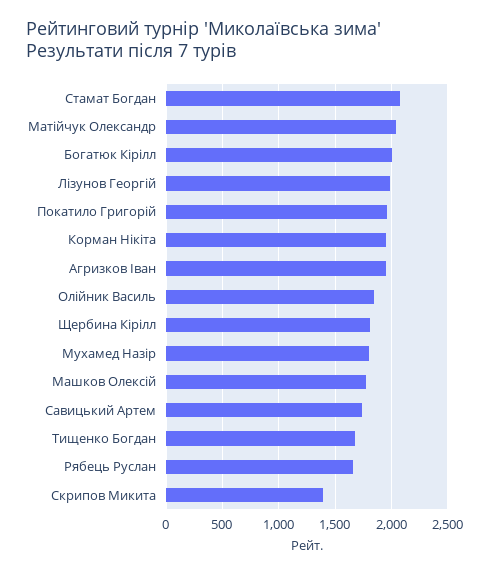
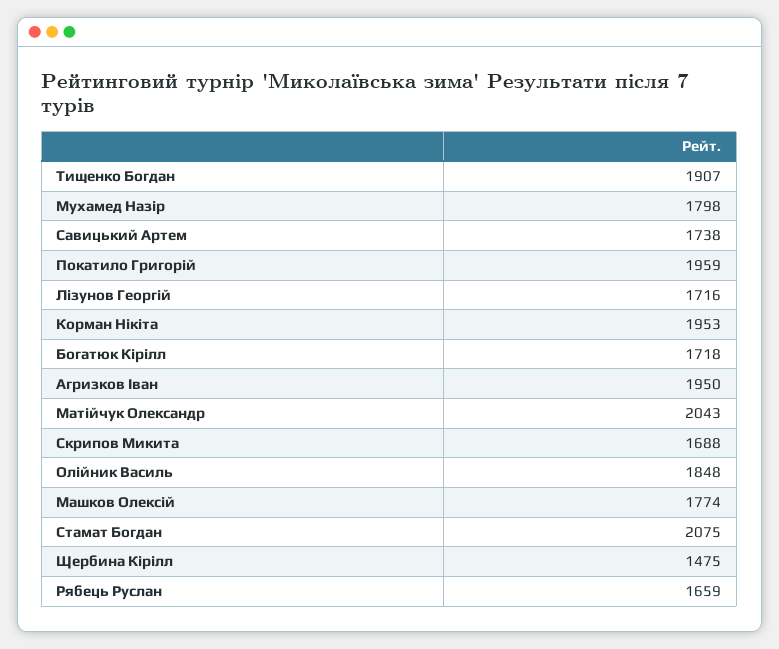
Богатюк Кірілл: 2000 -> 1718
Лізунов Георгій: 2000 -> 1716
Щербина Кірілл: 1800 -> 1475
Тищенко Богдан: 1700 -> 1907
Скрипов Микита: 1400 -> 1688

